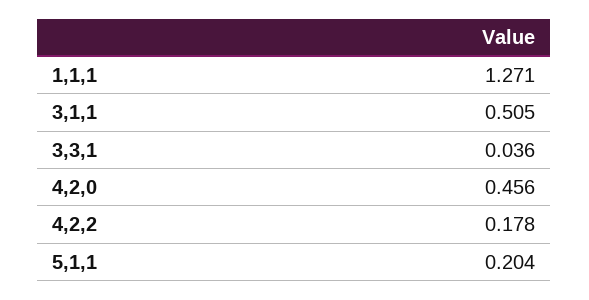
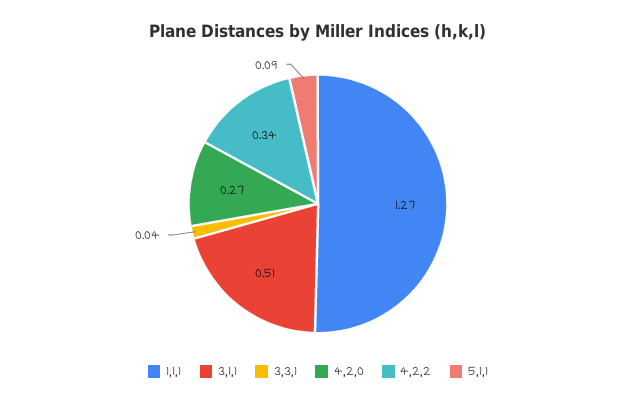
4,2,0: 0.456 -> 0.27
4,2,2: 0.178 -> 0.34
5,1,1: 0.204 -> 0.09

